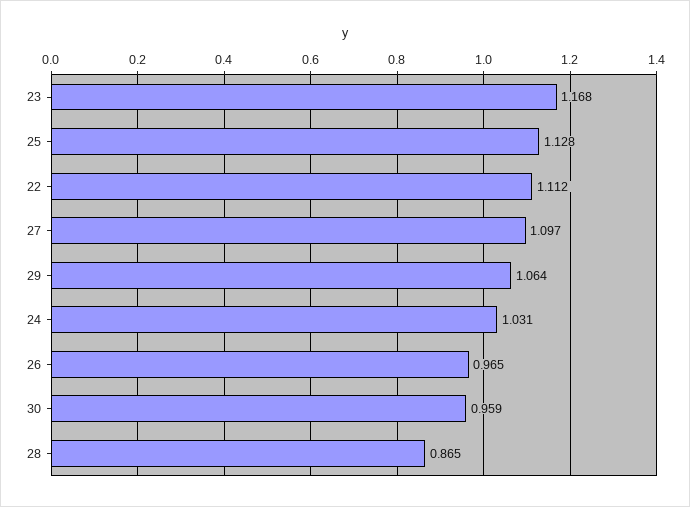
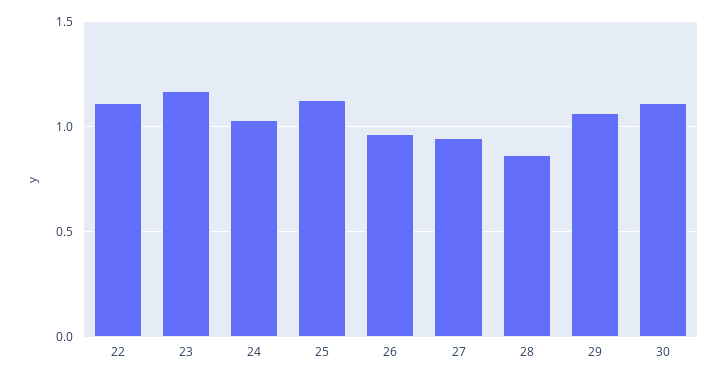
27: 1.097 -> 0.95
30: 0.959 -> 1.1

